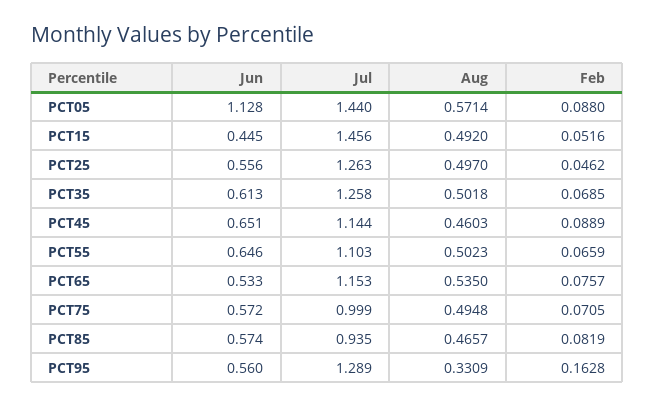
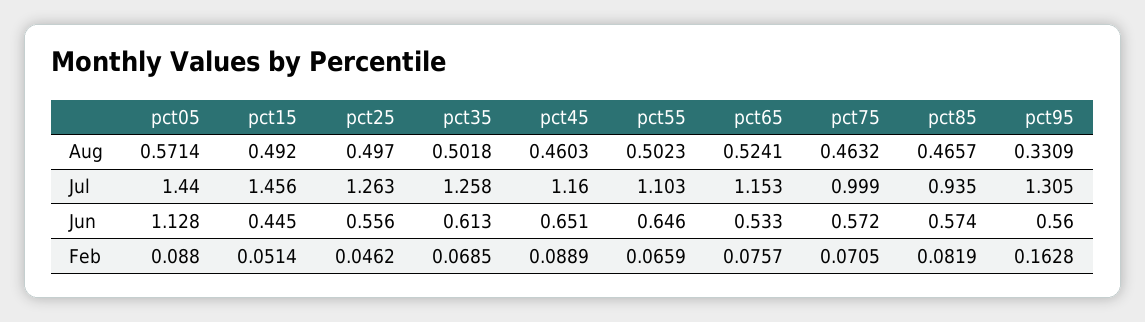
Feb, PCT15: 0.0516 -> 0.0514
Jul, PCT45: 1.144 -> 1.16
Aug, PCT65: 0.535 -> 0.5241
Aug, PCT75: 0.4948 -> 0.4632
Jul, PCT95: 1.289 -> 1.305

